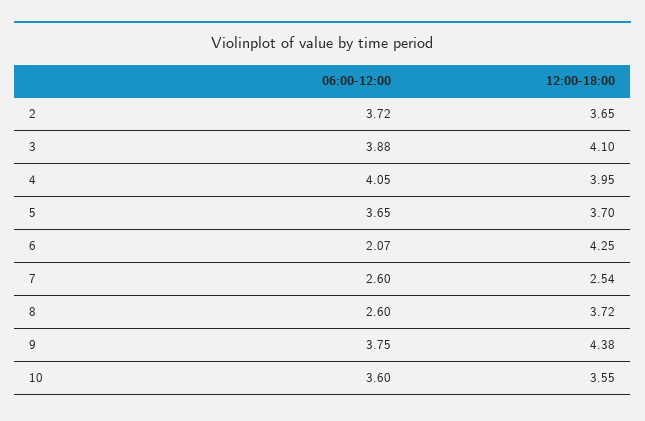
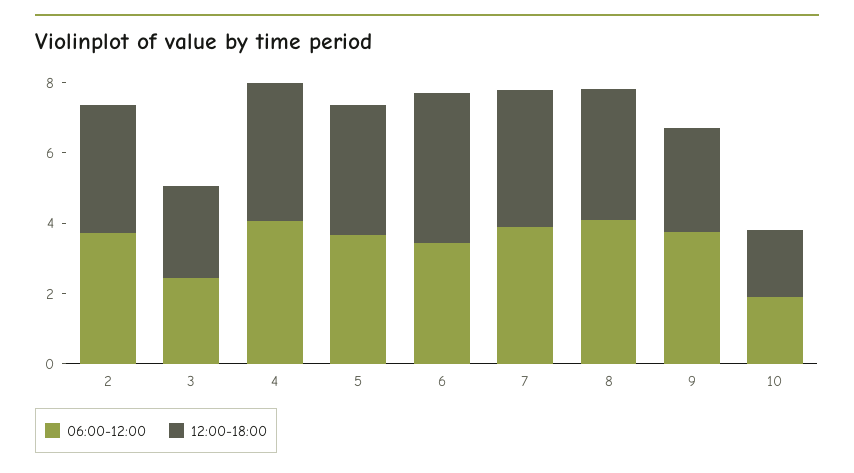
06:00-12:00, 3: 3.88 -> 2.5
12:00-18:00, 3: 4.1 -> 2.5
06:00-12:00, 6: 2.07 -> 3.5
06:00-12:00, 7: 2.6 -> 4
12:00-18:00, 7: 2.54 -> 4
06:00-12:00, 8: 2.6 -> 4
12:00-18:00, 9: 4.38 -> 3
06:00-12:00, 10: 3.6 -> 2
12:00-18:00, 10: 3.55 -> 2

